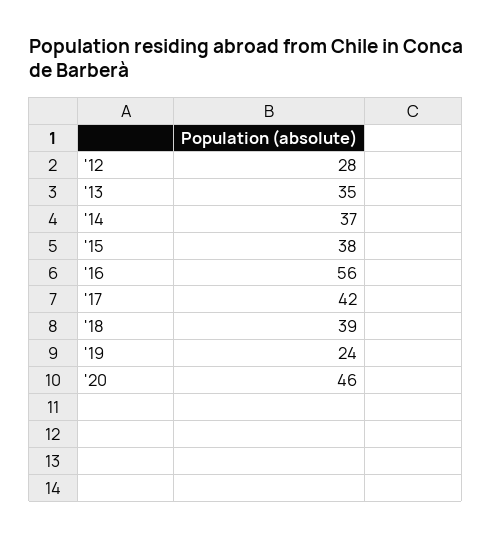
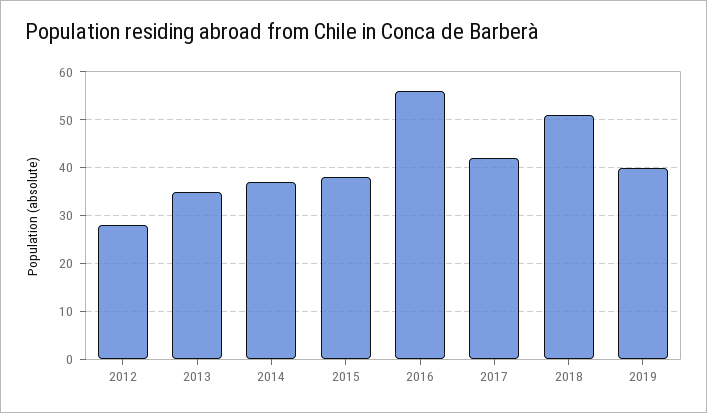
'18: 39 -> 50
'19: 24 -> 40
'20: 46 -> none

